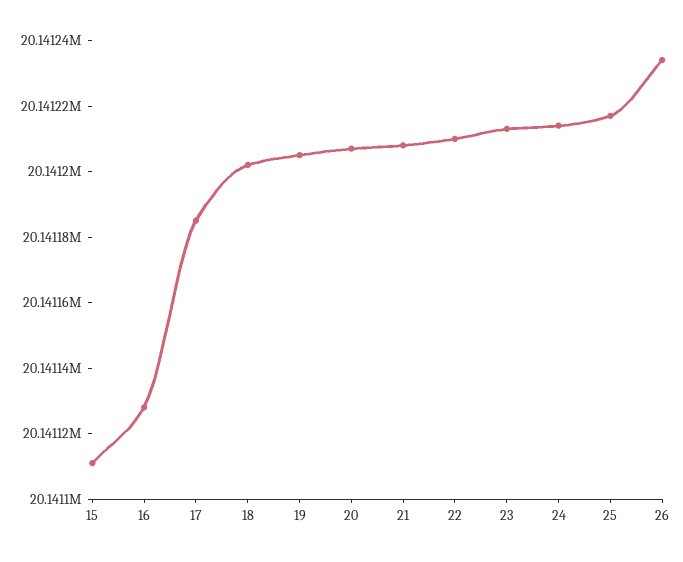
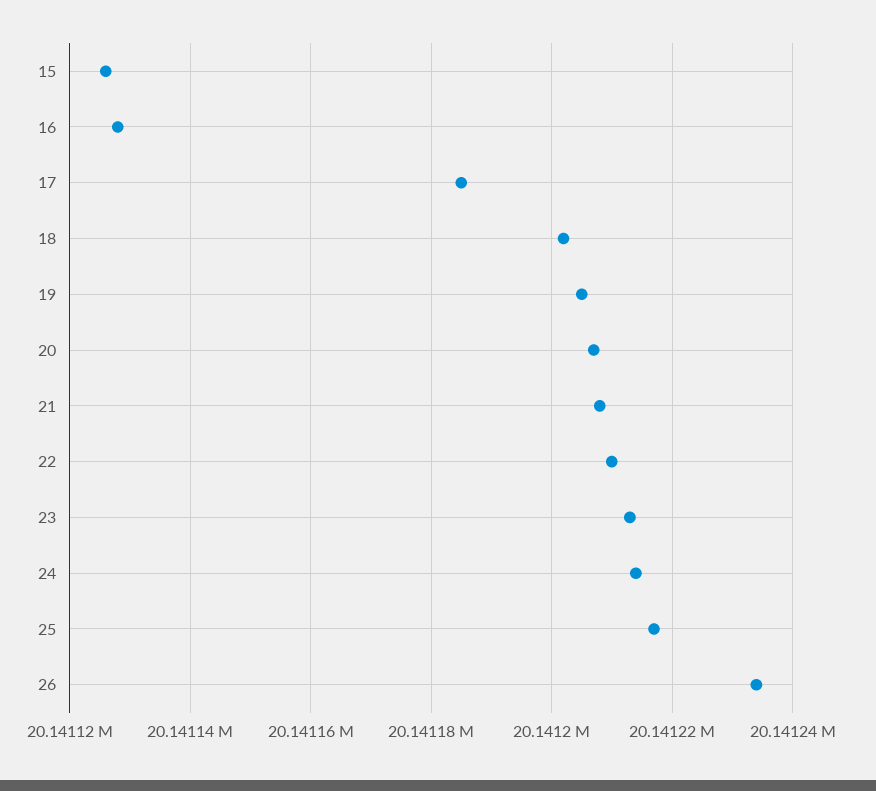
15: 20141110 -> 20141125

